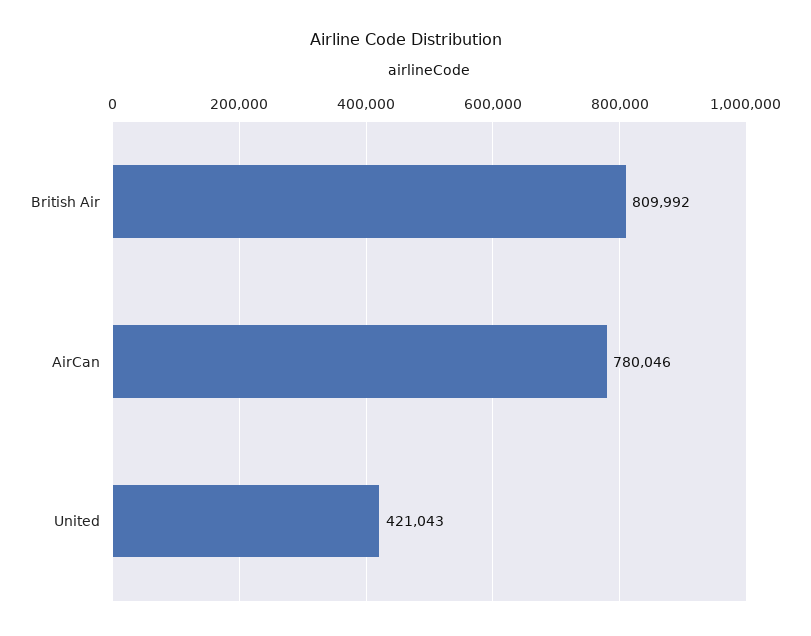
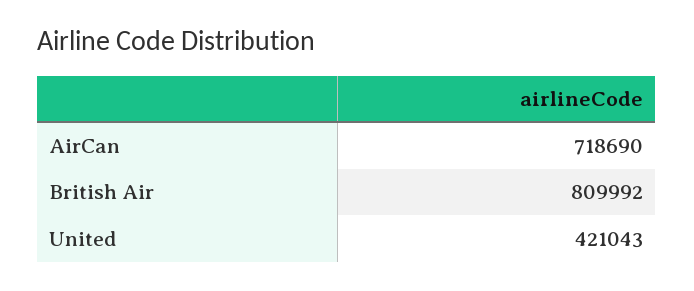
AirCan: 780046 -> 718690

